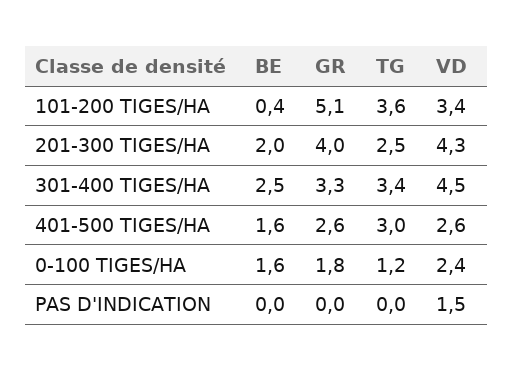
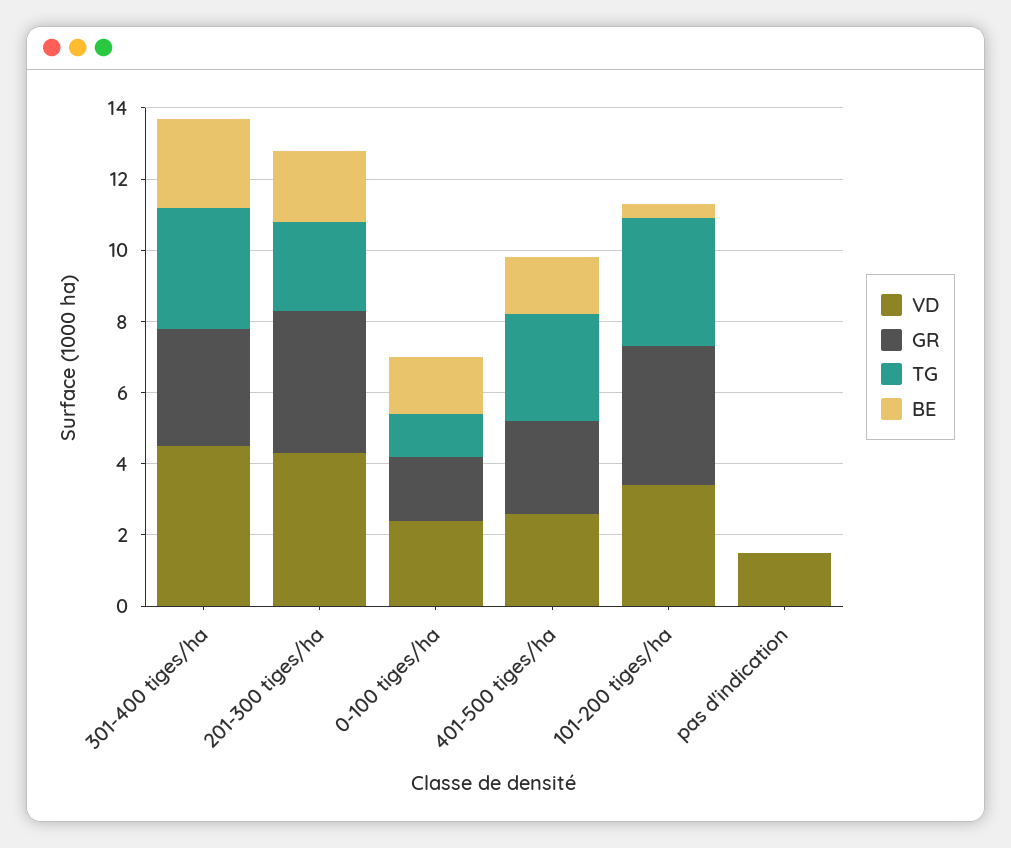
GR, 101-200 TIGES/HA: 5.1 -> 4

